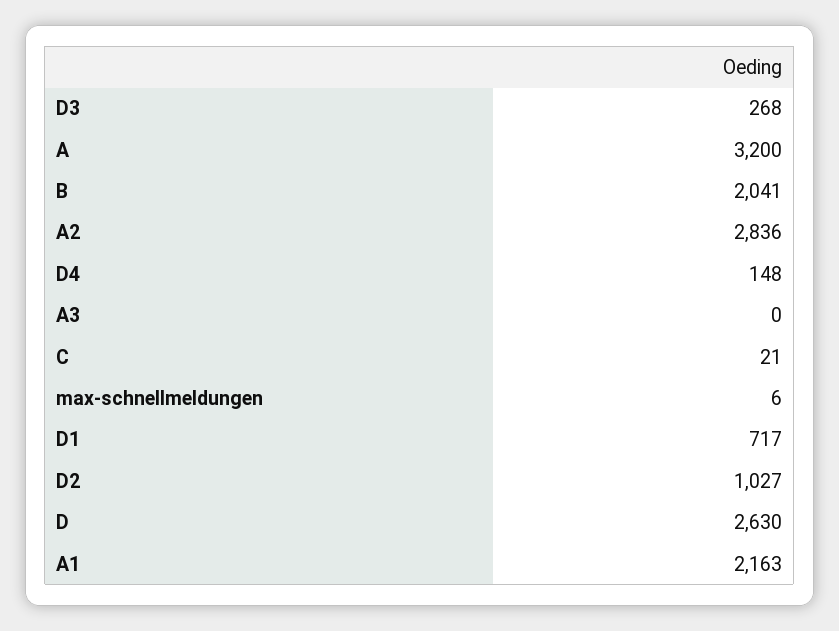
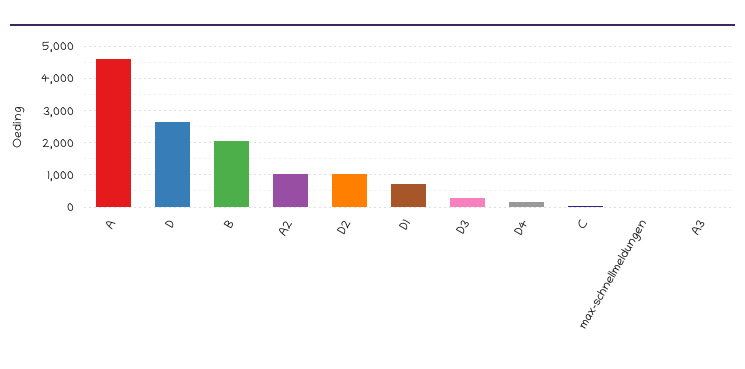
A: 3200 -> 4600
A2: 2836 -> 1000
A1: 2163 -> none

